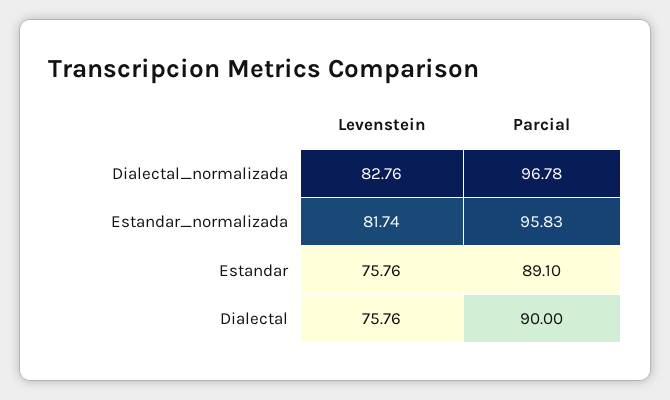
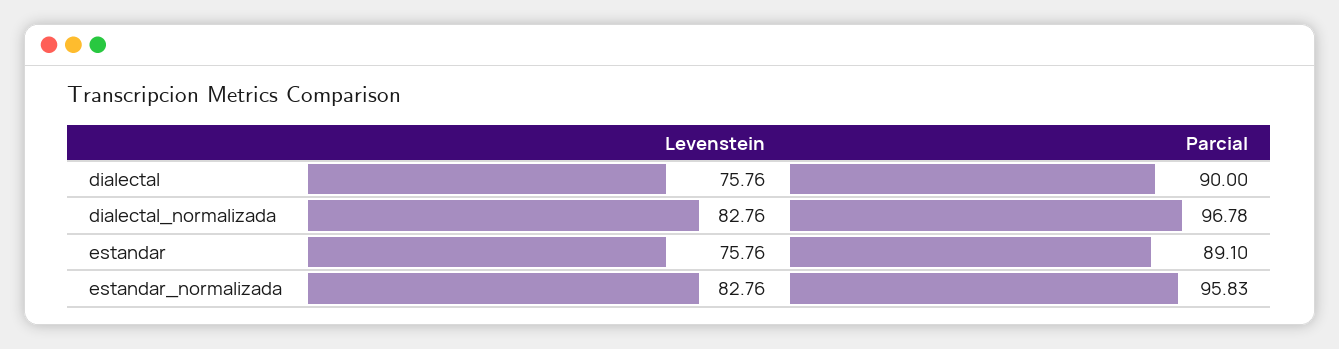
Levenstein, Estandar_normalizada: 81.74 -> 82.76

